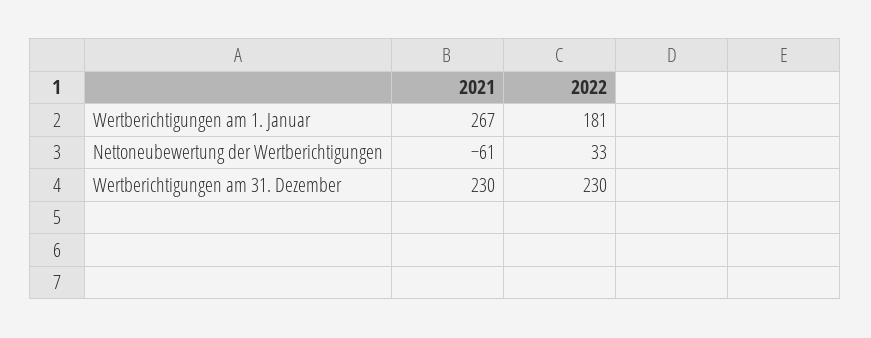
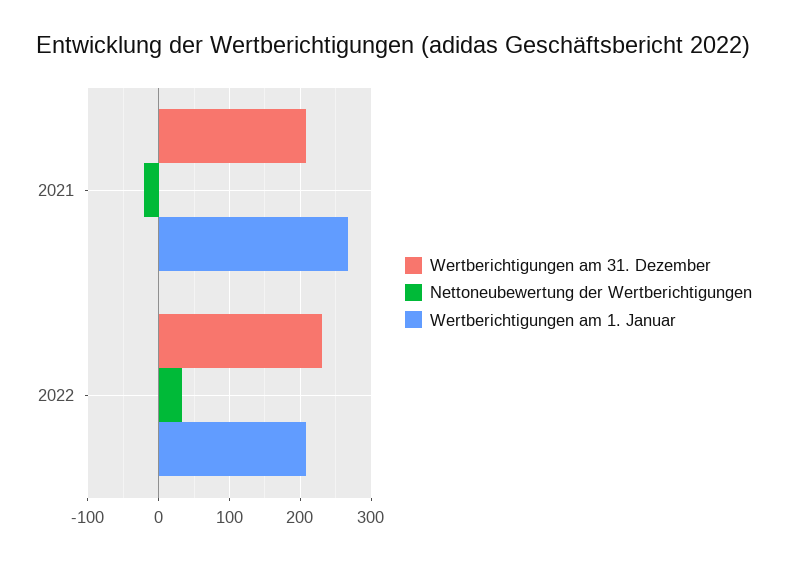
Wertberichtigungen am 1. Januar, 2022: 181 -> 210
Nettoneubewertung der Wertberichtigungen, 2021: -61 -> -20
Wertberichtigungen am 31. Dezember, 2021: 230 -> 210

